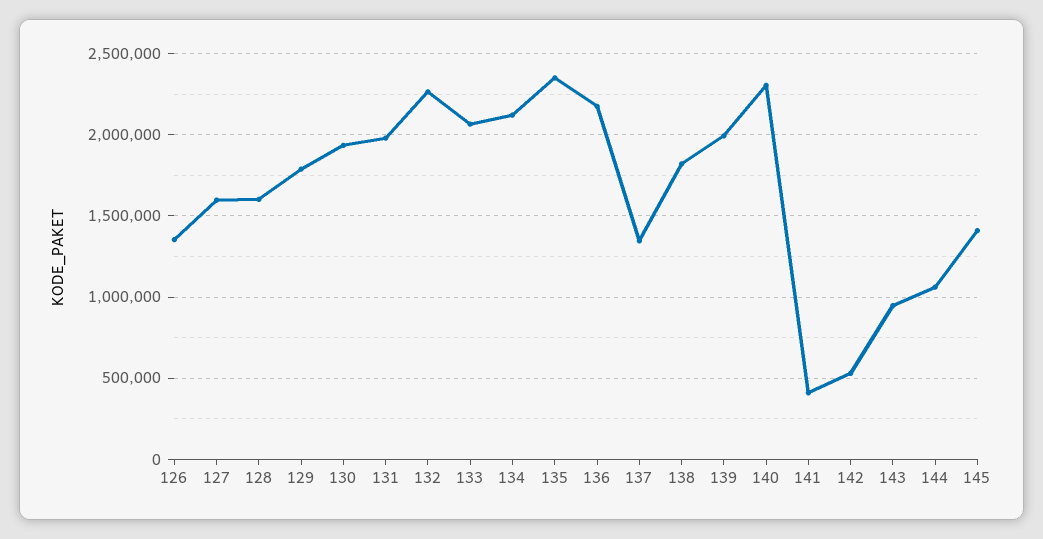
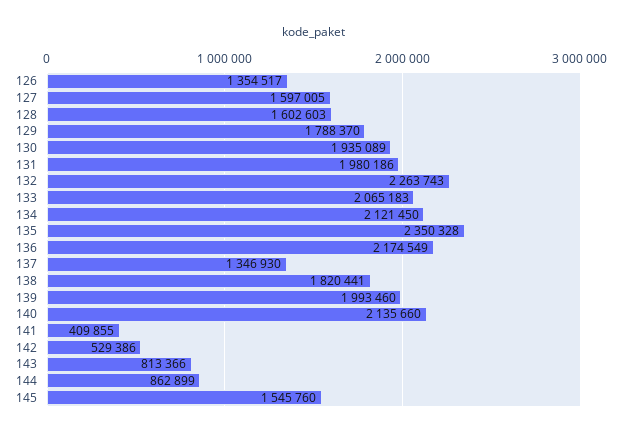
140: 2300000 -> 2135660
143: 950000 -> 813366
144: 1050000 -> 862899
145: 1400000 -> 1545760

